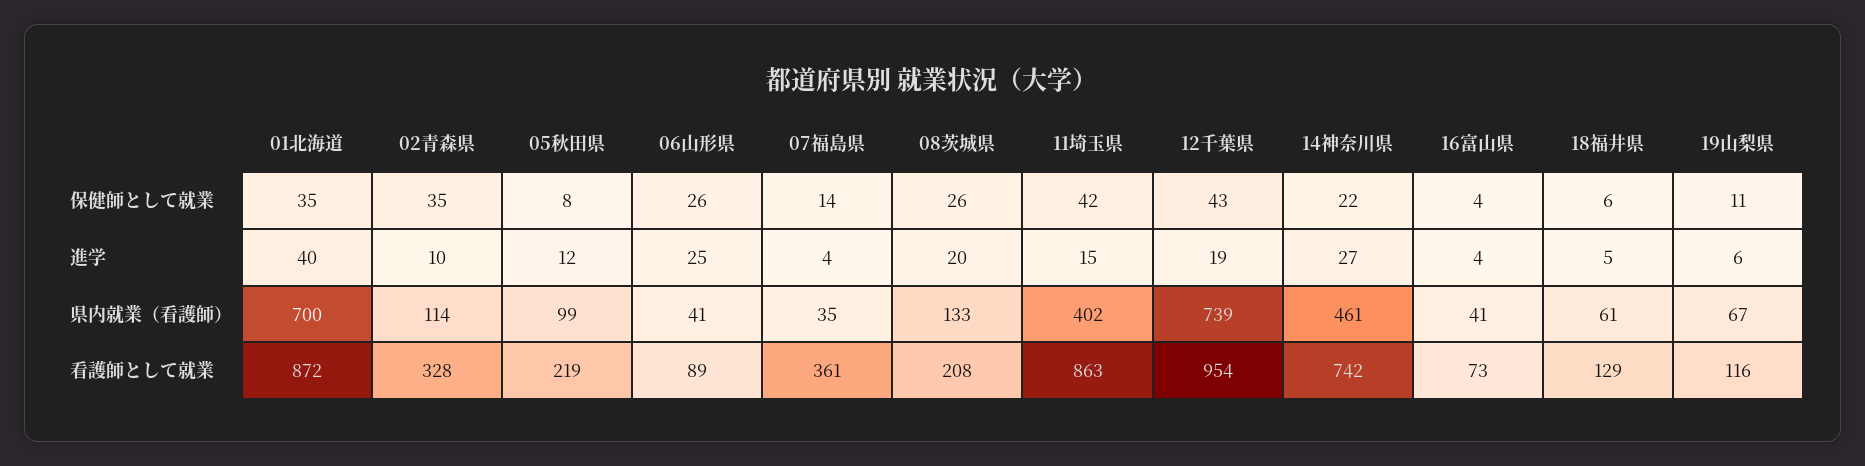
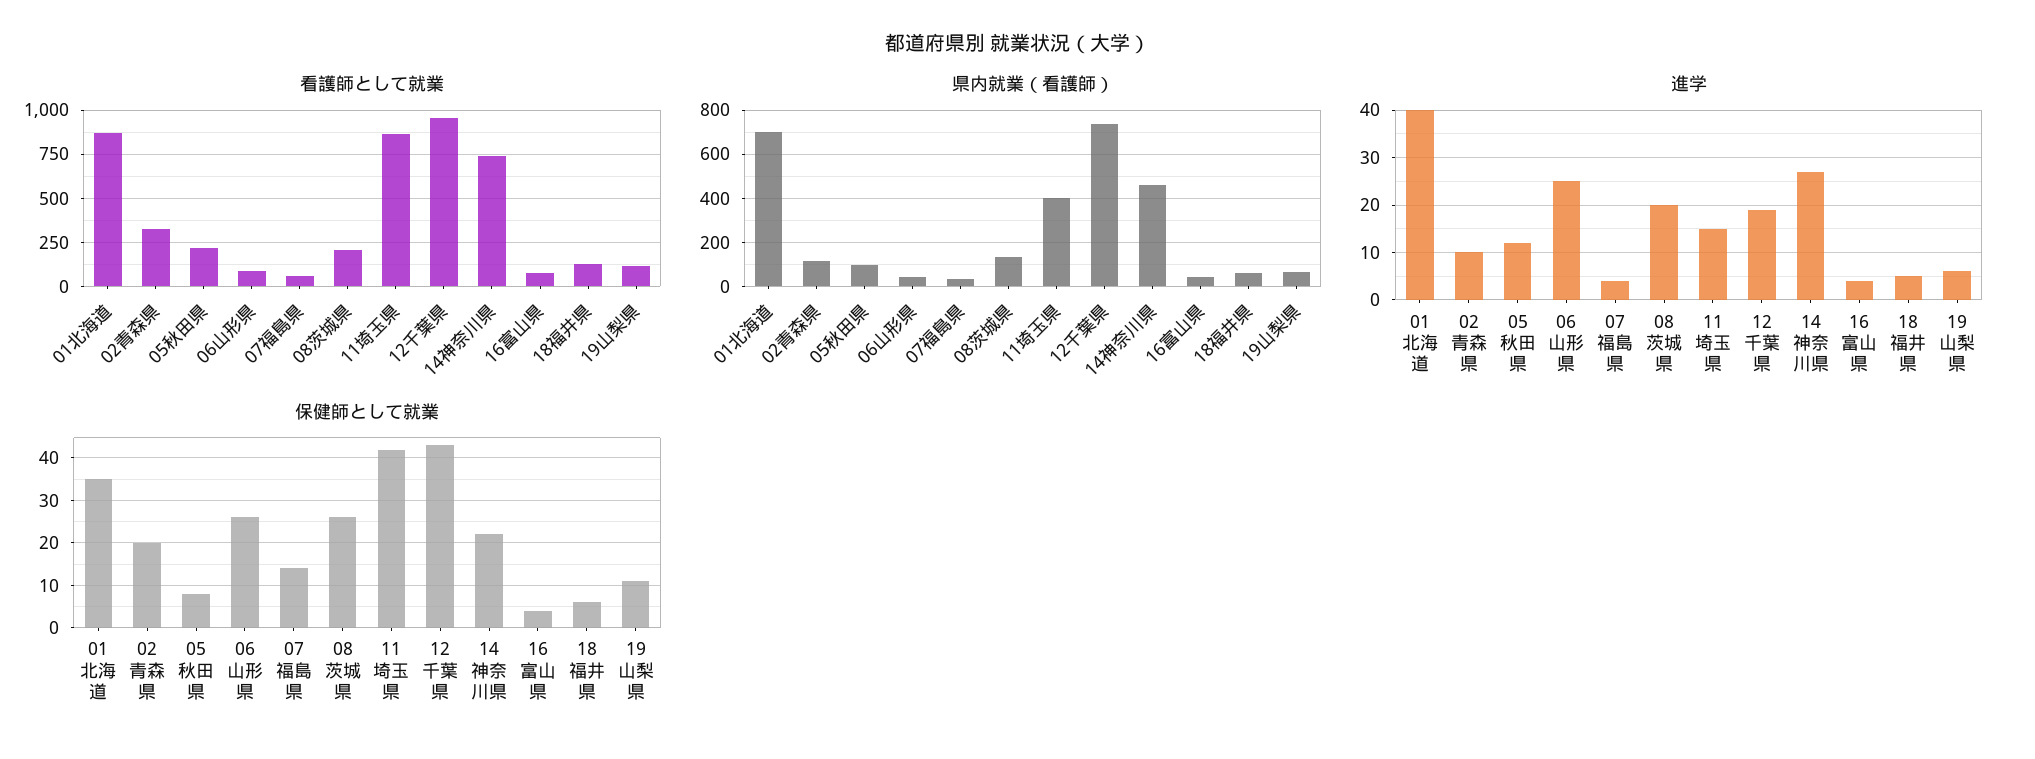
保健師として就業, 02青森県: 35 -> 20
看護師として就業, 07福島県: 361 -> 50

